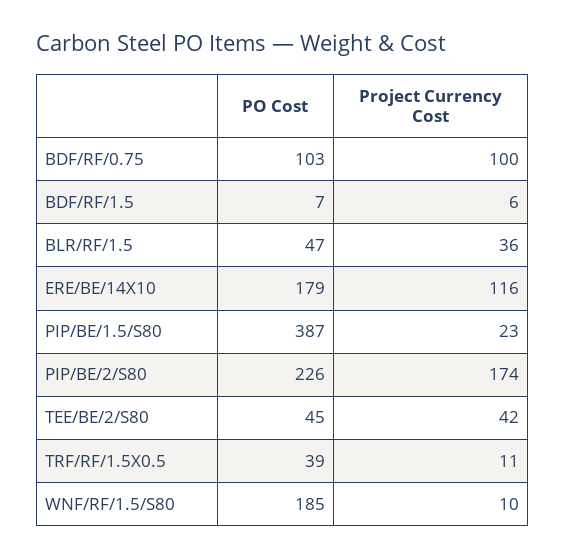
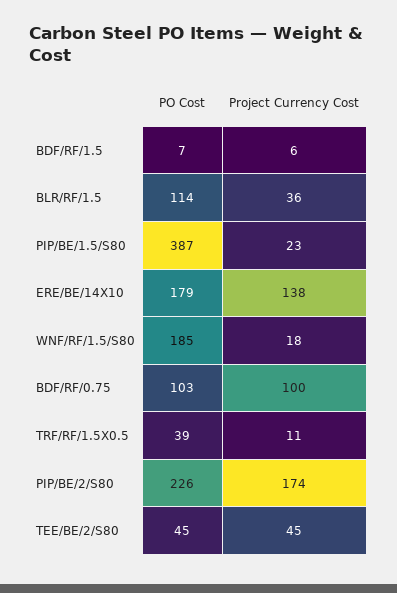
PO Cost, BLR/RF/1.5: 47 -> 114
Project Currency Cost, ERE/BE/14X10: 116 -> 138
Project Currency Cost, TEE/BE/2/S80: 42 -> 45
Project Currency Cost, WNF/RF/1.5/S80: 10 -> 18

